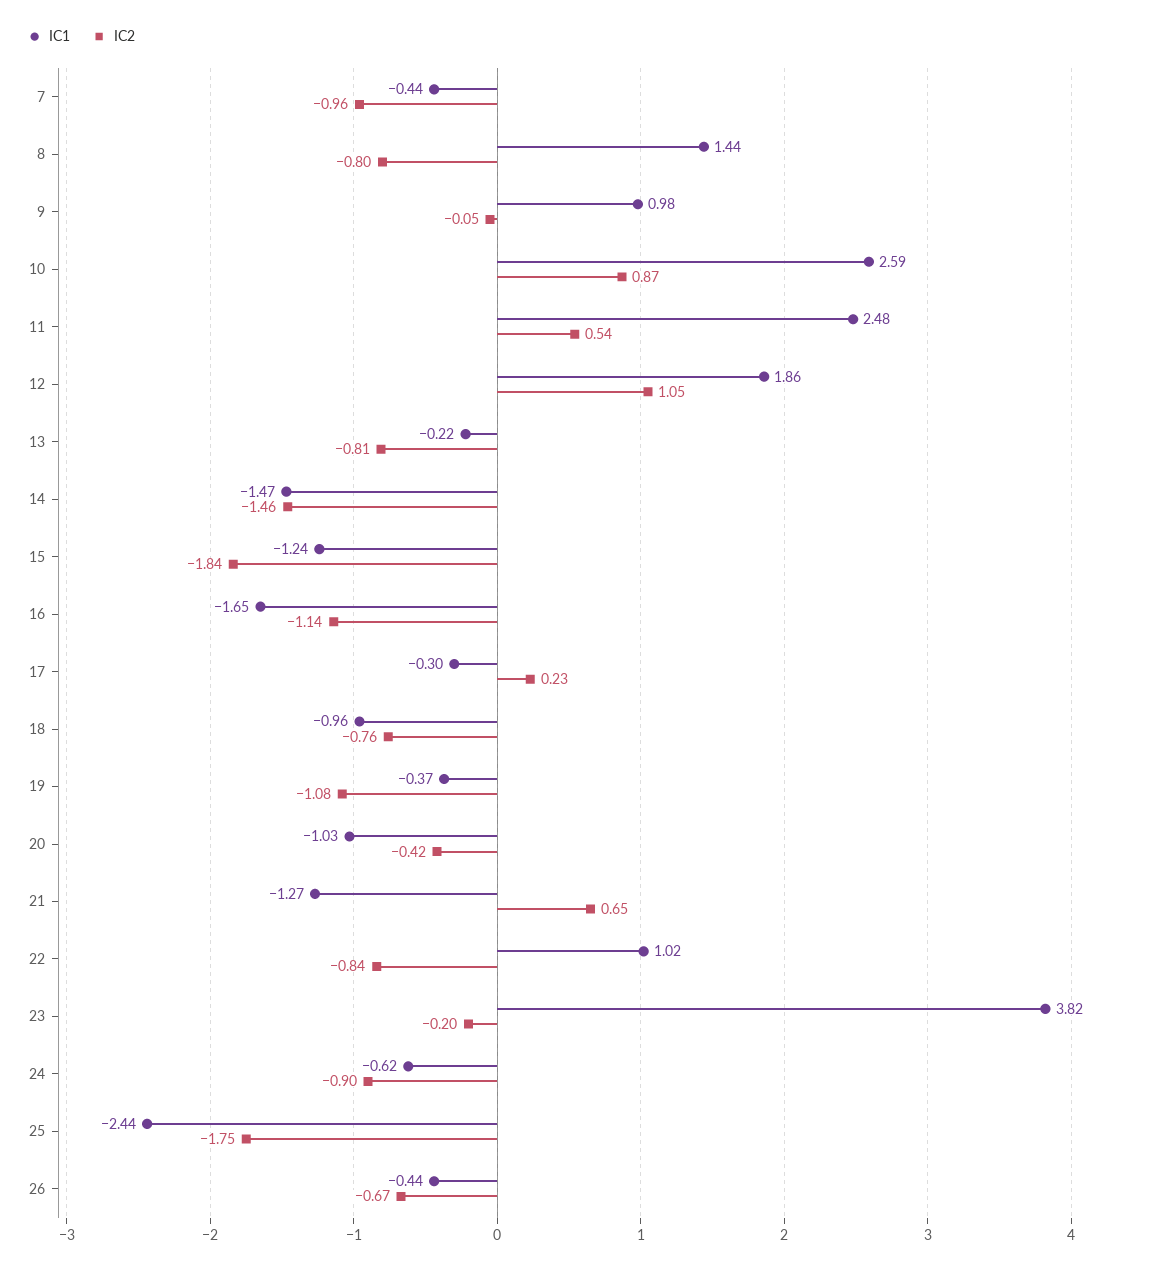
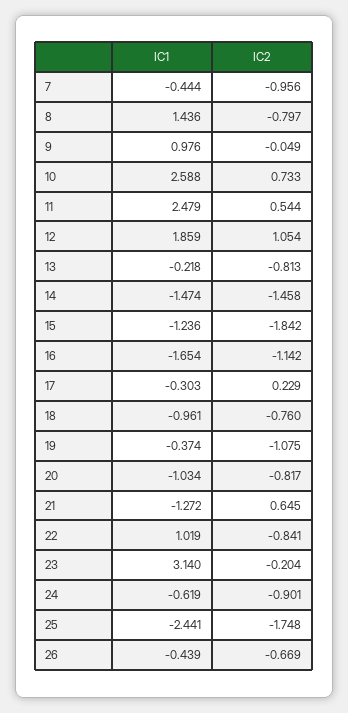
IC2, 10: 0.87 -> 0.733
IC2, 20: -0.42 -> -0.817
IC1, 23: 3.82 -> 3.14

